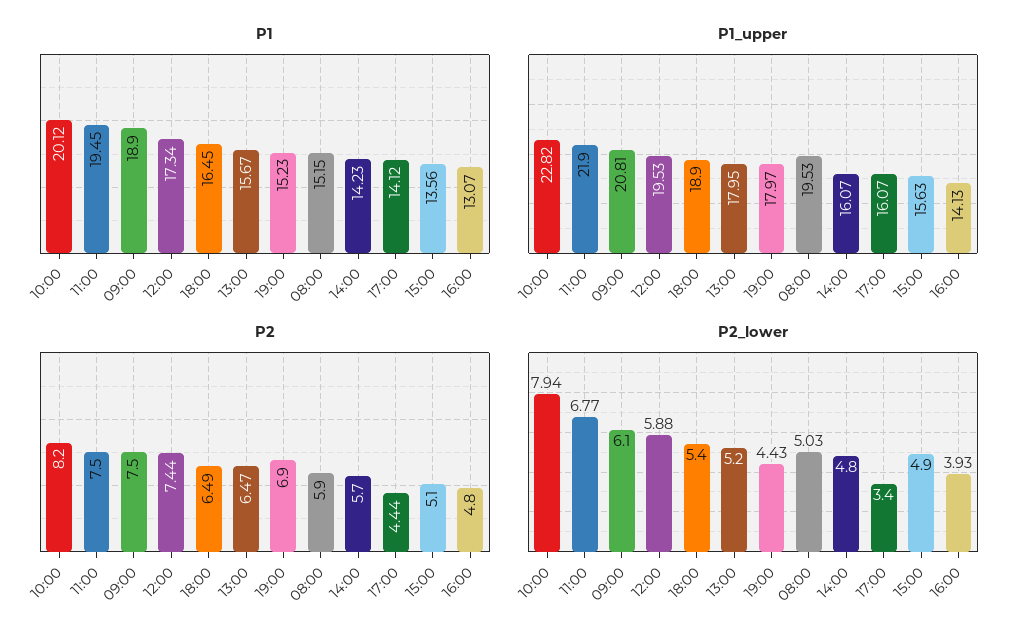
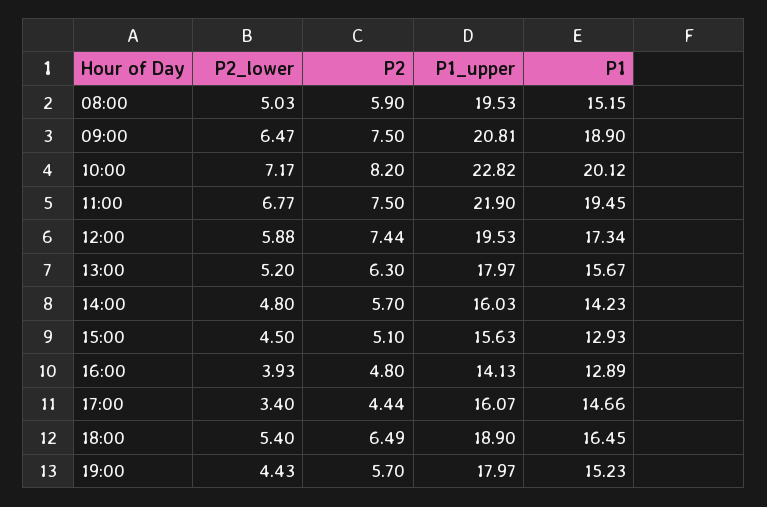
P1, 17:00: 14.12 -> 14.66
P1, 15:00: 13.56 -> 12.93
P1, 16:00: 13.07 -> 12.89
P1_upper, 13:00: 17.95 -> 17.97
P1_upper, 14:00: 16.07 -> 16.03
P2, 13:00: 6.47 -> 6.3
P2, 19:00: 6.9 -> 5.7
P2_lower, 10:00: 7.94 -> 7.17
P2_lower, 09:00: 6.1 -> 6.47
P2_lower, 15:00: 4.9 -> 4.5

